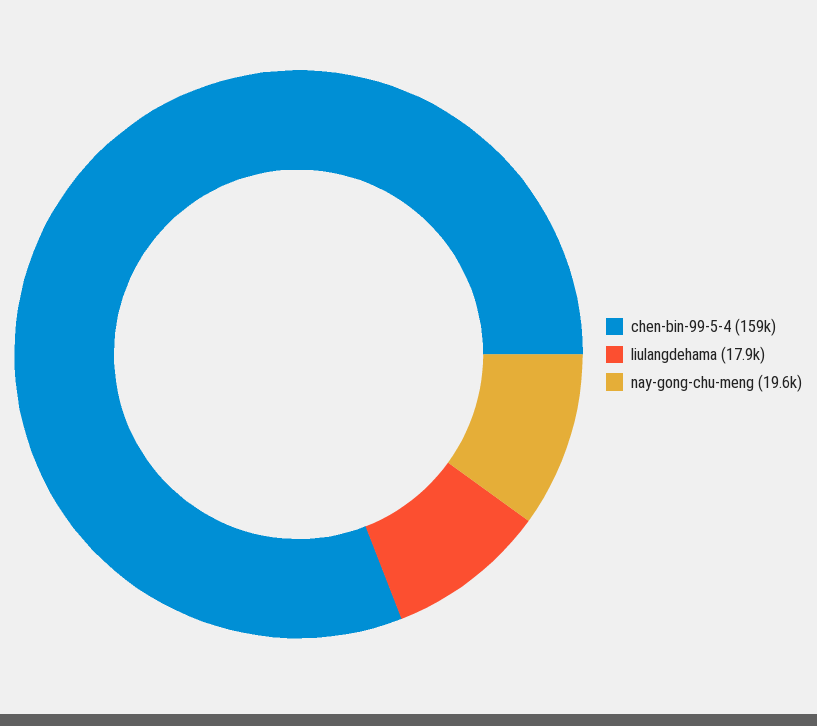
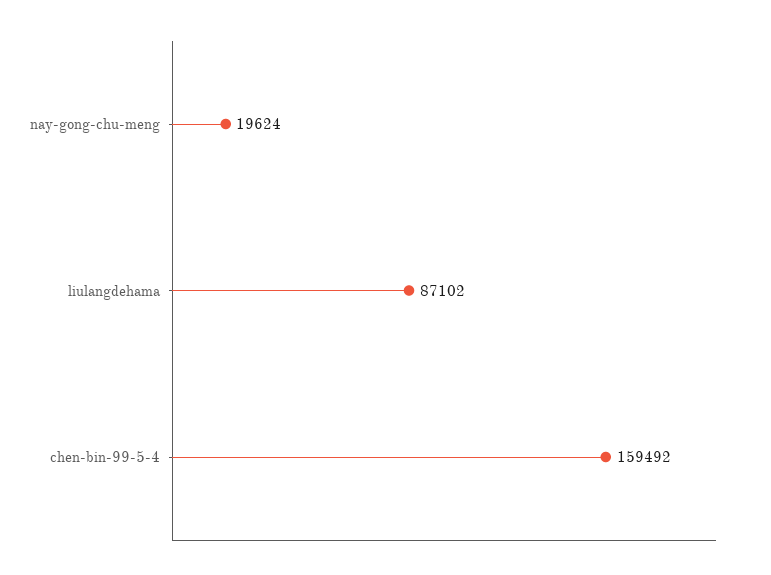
liulangdehama: 17900 -> 87102

